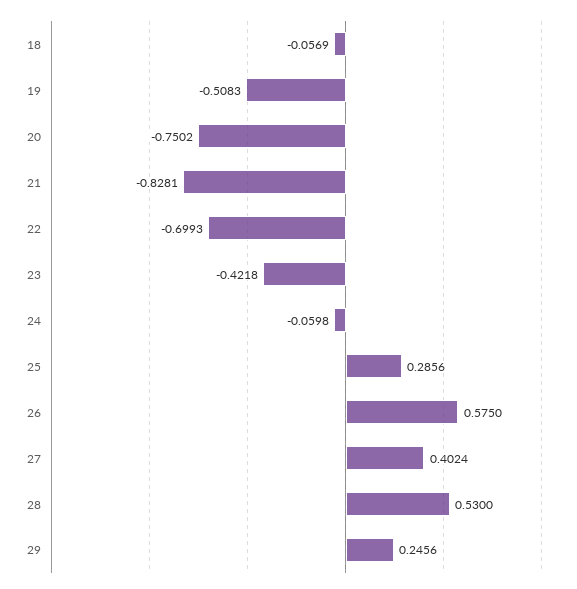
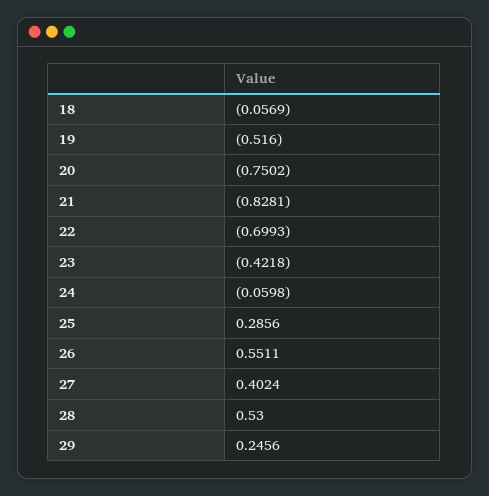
19: -0.5083 -> -0.516
26: 0.575 -> 0.5511

